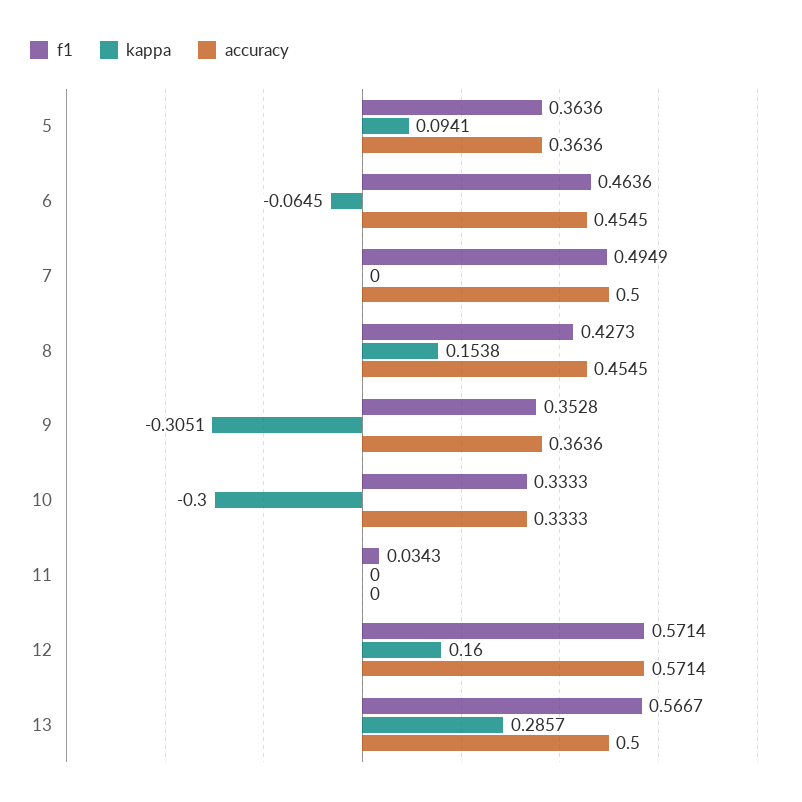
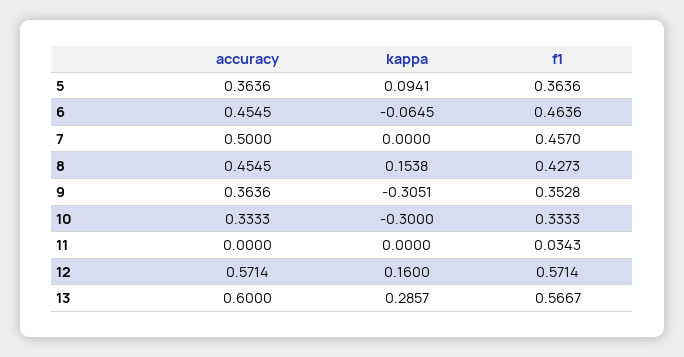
f1, 7: 0.4949 -> 0.457
accuracy, 13: 0.5 -> 0.6

